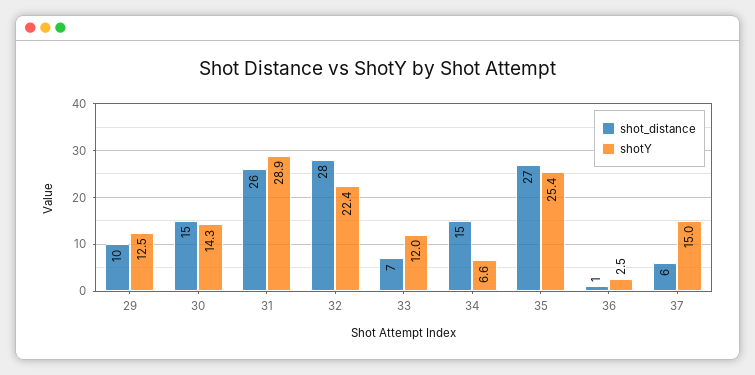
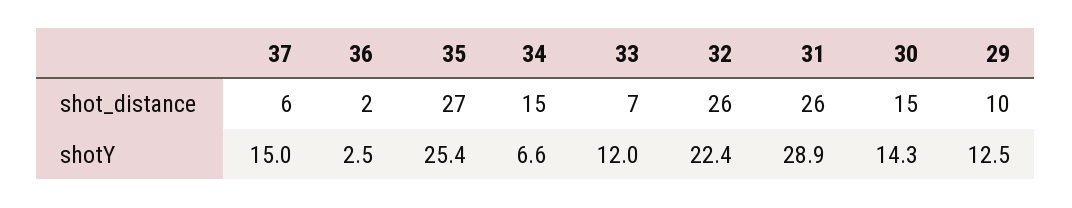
shot_distance, 32: 28 -> 26
shot_distance, 36: 1 -> 2

